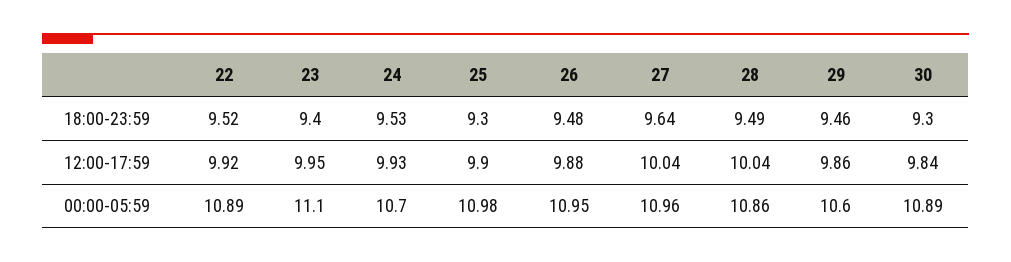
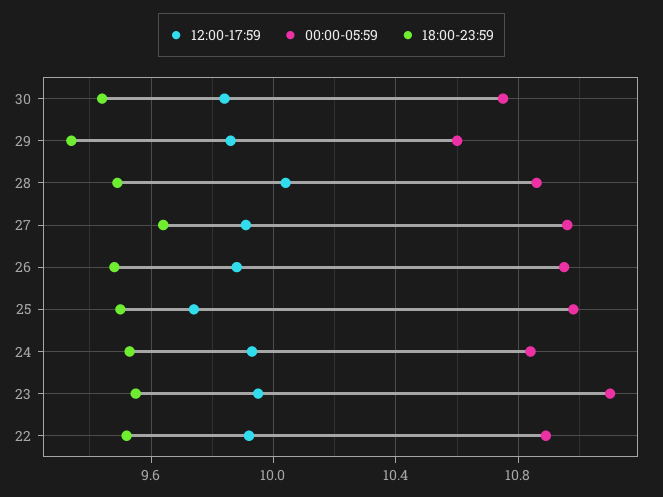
18:00-23:59, 23: 9.4 -> 9.55
18:00-23:59, 25: 9.3 -> 9.5
18:00-23:59, 29: 9.46 -> 9.35
18:00-23:59, 30: 9.3 -> 9.45
12:00-17:59, 25: 9.9 -> 9.75
12:00-17:59, 27: 10.04 -> 9.9
00:00-05:59, 24: 10.7 -> 10.85
00:00-05:59, 30: 10.89 -> 10.75

